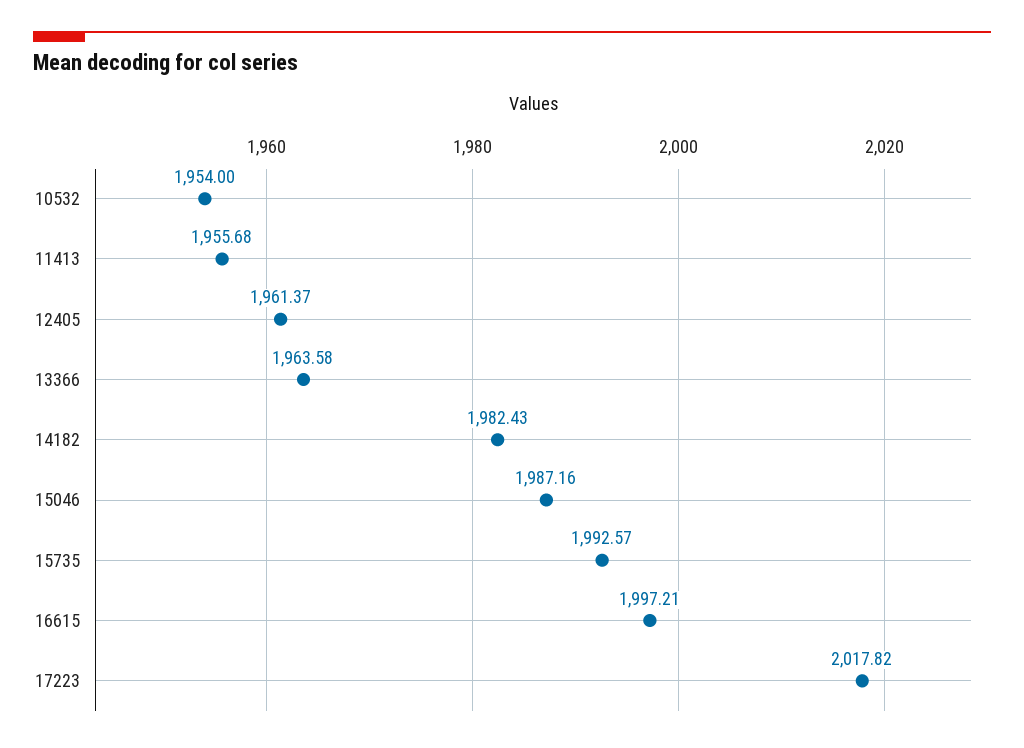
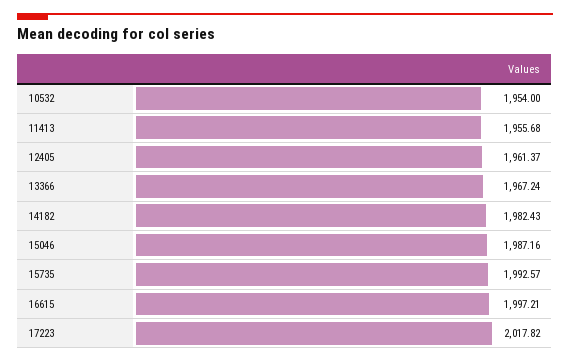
13366: 1963.58 -> 1967.24

